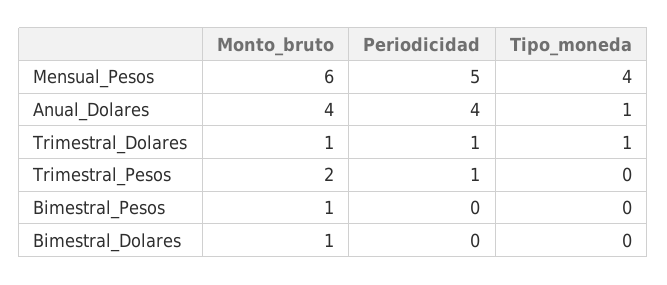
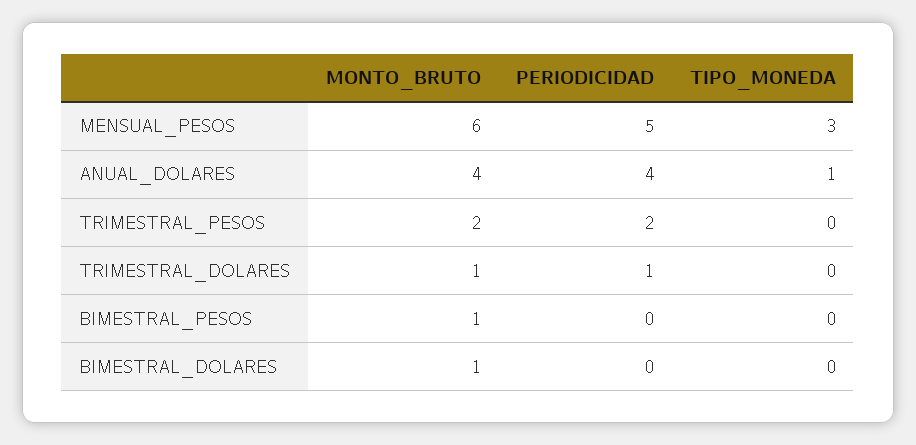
Tipo_moneda, Mensual_Pesos: 4 -> 3
Tipo_moneda, Trimestral_Dolares: 1 -> 0
Periodicidad, Trimestral_Pesos: 1 -> 2

